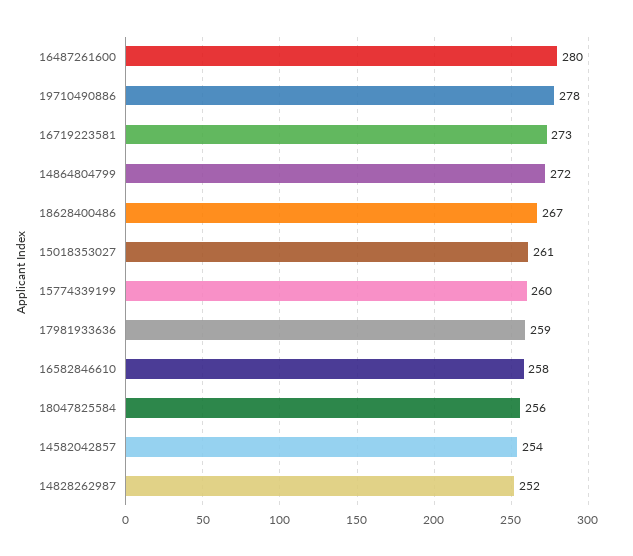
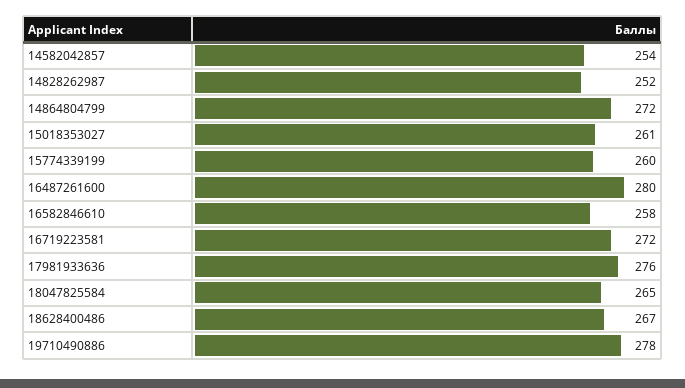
16719223581: 273 -> 272
17981933636: 259 -> 276
18047825584: 256 -> 265

